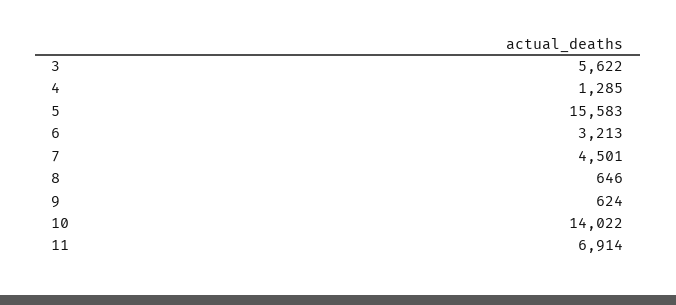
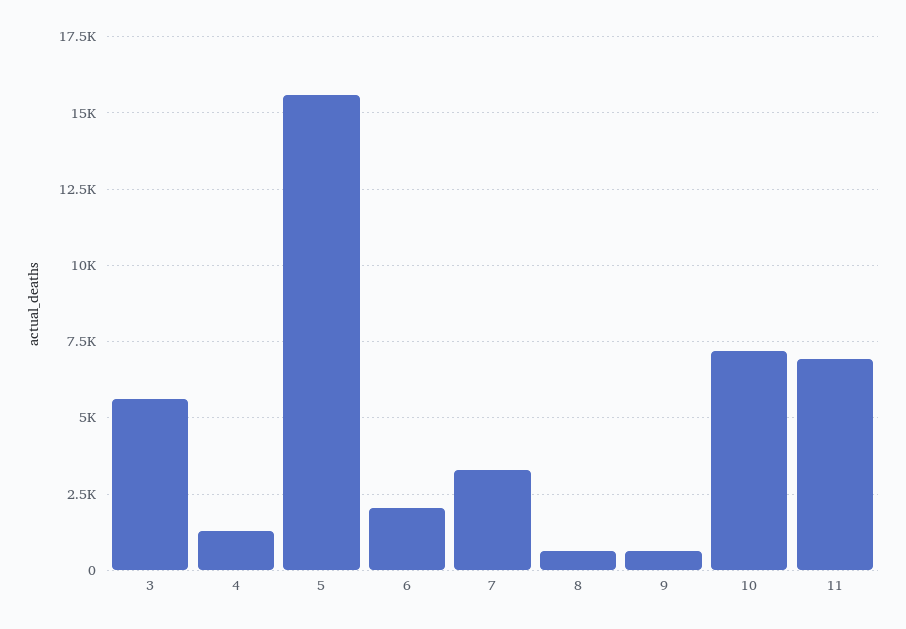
6: 3213 -> 2000
7: 4501 -> 3250
10: 14022 -> 7250

